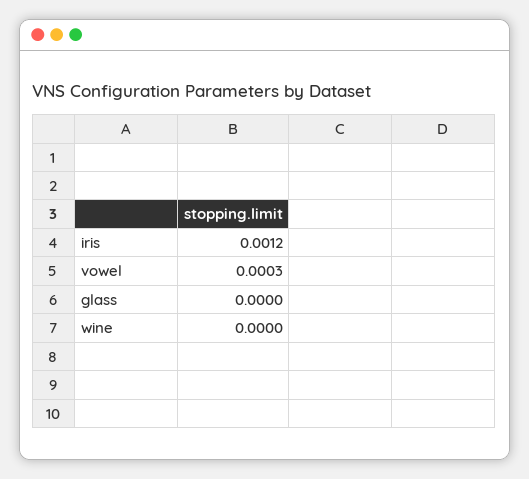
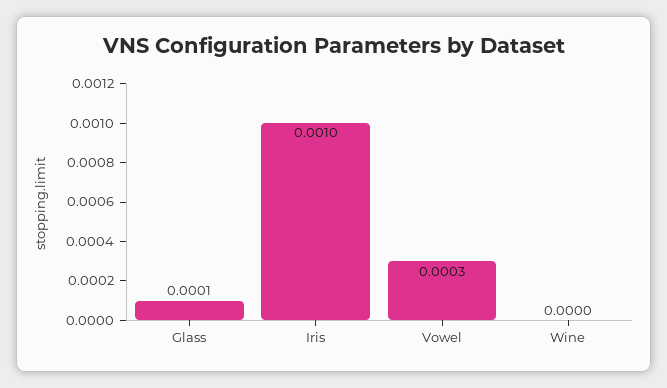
iris: 0.0012 -> 0.001
glass: 0 -> 0.0001

